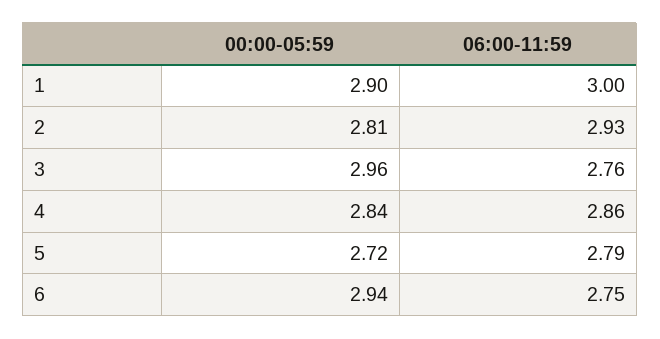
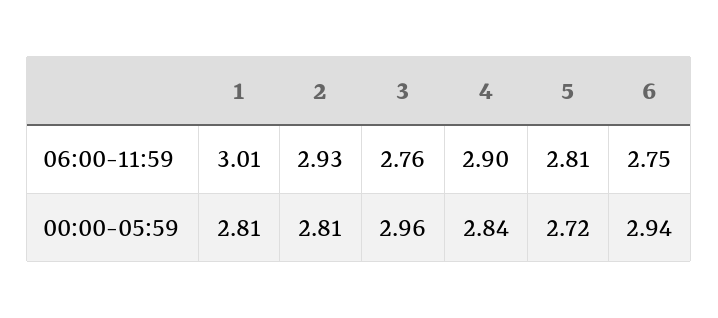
00:00-05:59, 1: 2.9 -> 2.81
06:00-11:59, 1: 3 -> 3.01
06:00-11:59, 4: 2.86 -> 2.9
06:00-11:59, 5: 2.79 -> 2.81

